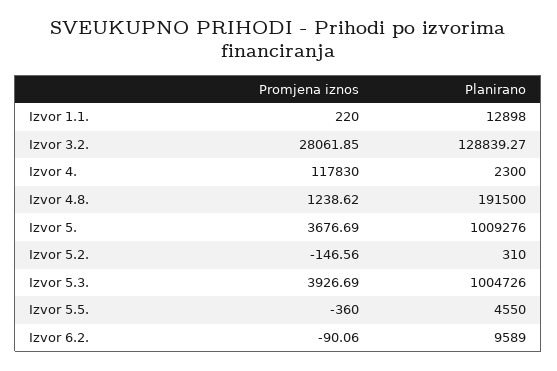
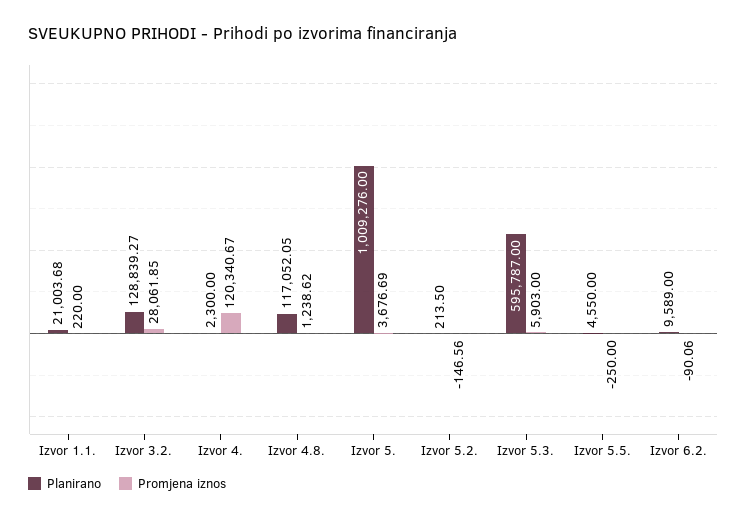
Planirano, Izvor 1.1.: 12898 -> 21003.68
Promjena iznos, Izvor 4.: 117830 -> 120340.67
Planirano, Izvor 4.8.: 191500 -> 117052.05
Planirano, Izvor 5.2.: 310 -> 213.5
Promjena iznos, Izvor 5.3.: 3926.69 -> 5903
Planirano, Izvor 5.3.: 1004726 -> 595787
Promjena iznos, Izvor 5.5.: -360 -> -250

